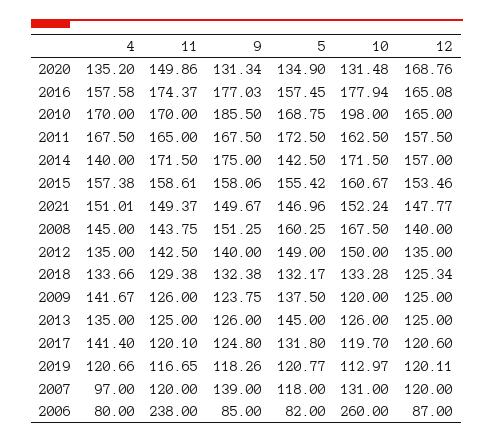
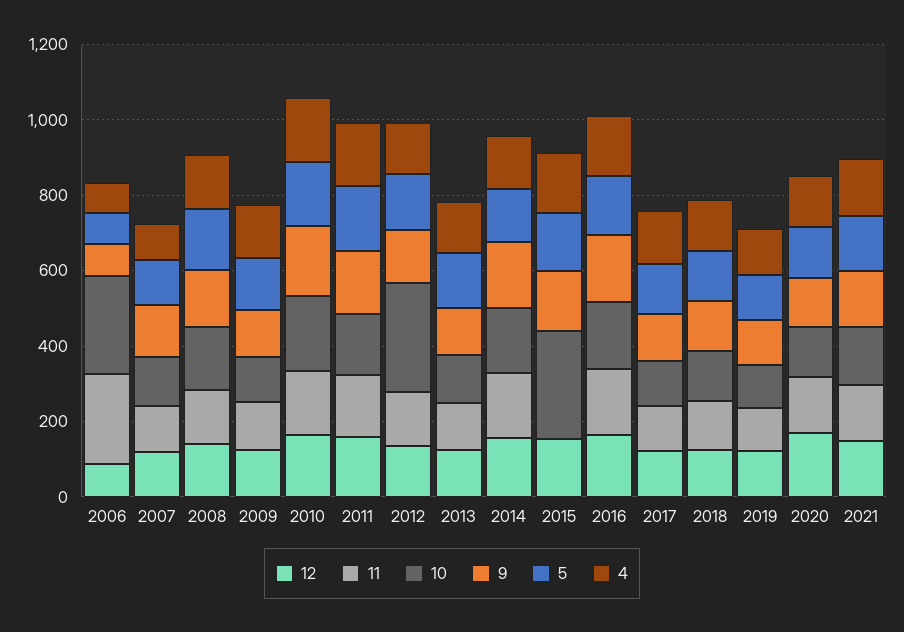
11, 2015: 158.61 -> 0
10, 2015: 160.67 -> 300
10, 2012: 150 -> 300

